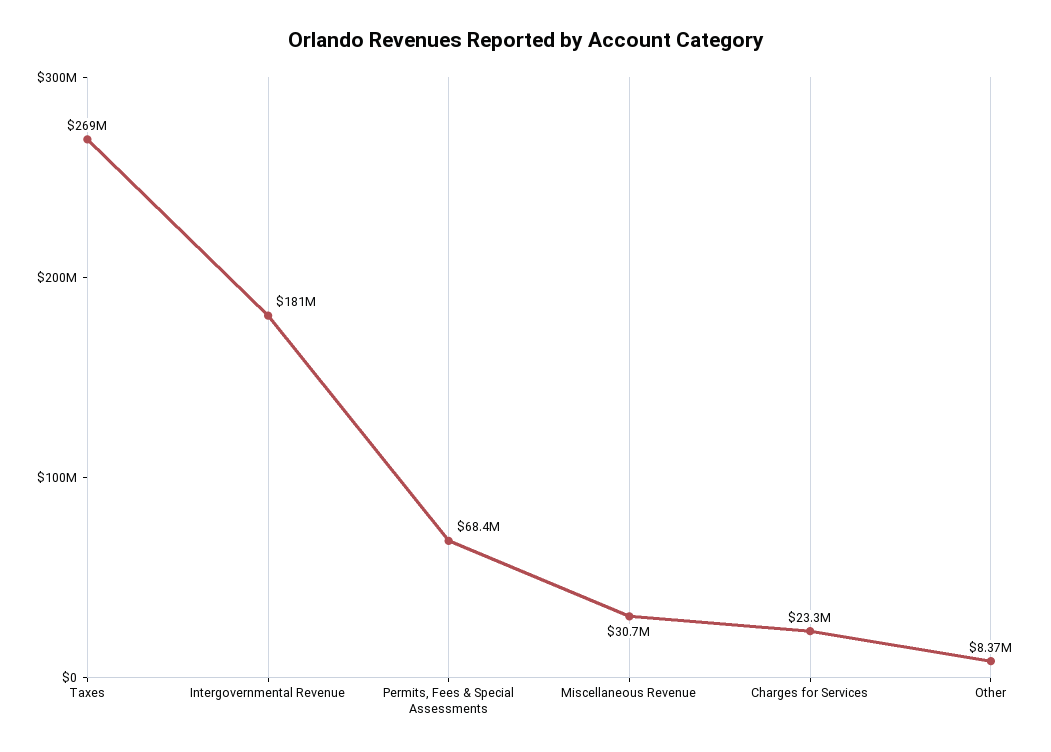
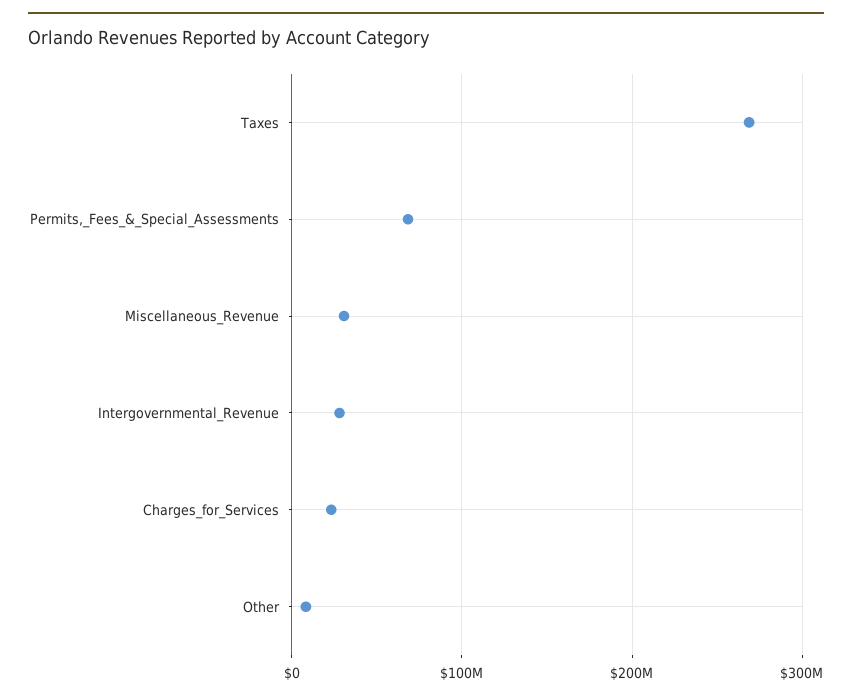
Intergovernmental Revenue: 181000000 -> 30000000

